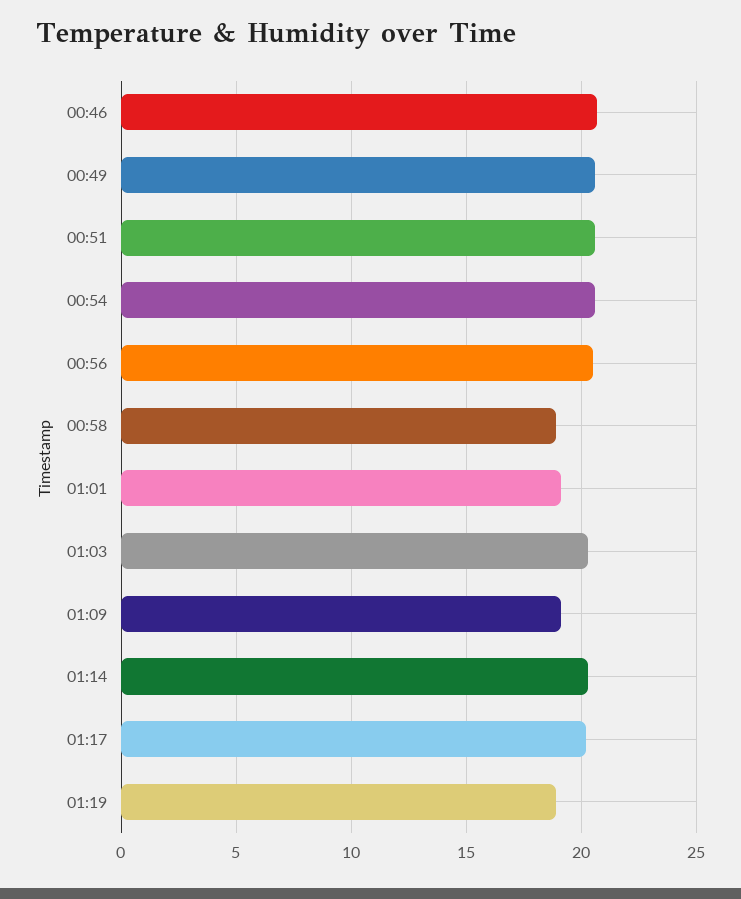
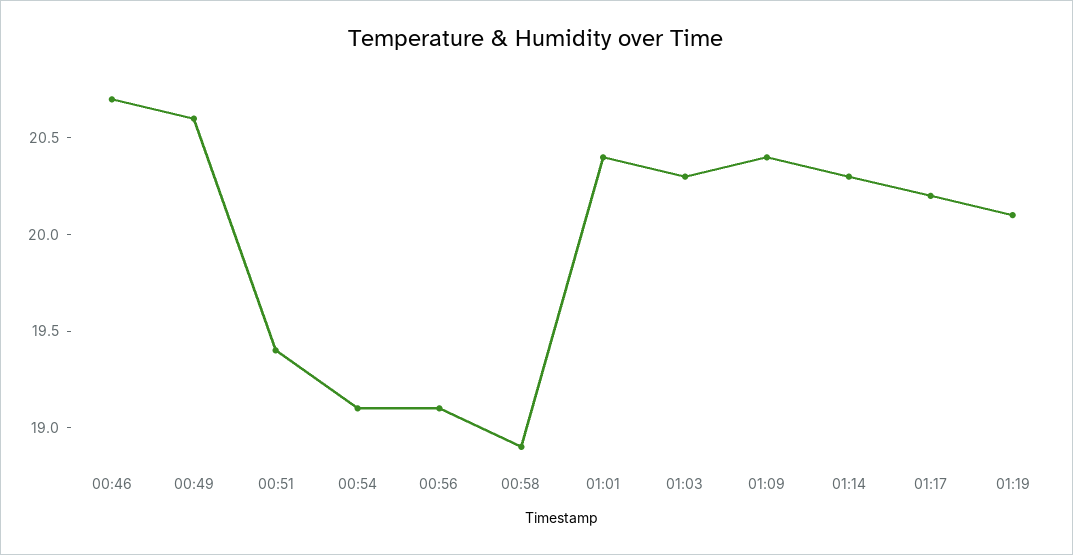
00:51: 20.5 -> 19.4
00:54: 20.5 -> 19.1
00:56: 20.5 -> 19.1
01:01: 19 -> 20.4
01:09: 19 -> 20.4
01:19: 19 -> 20.1

